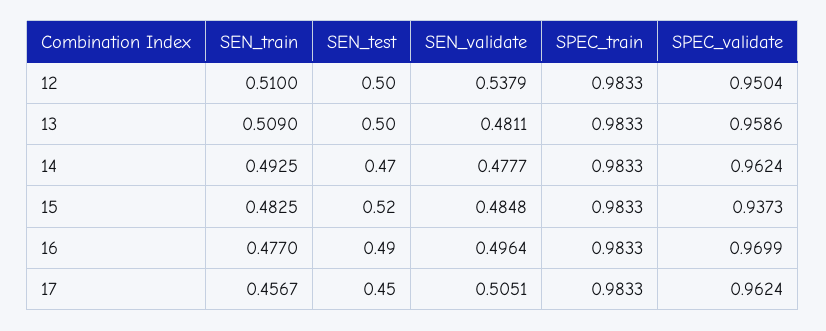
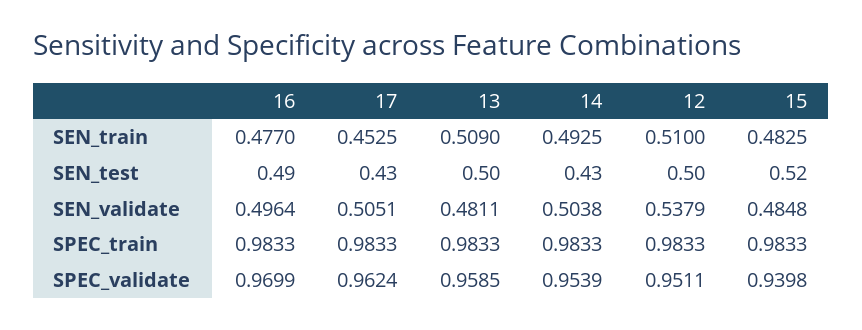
SPEC_validate, 12: 0.9504 -> 0.9511
SPEC_validate, 13: 0.9586 -> 0.9585
SEN_test, 14: 0.47 -> 0.43
SEN_validate, 14: 0.4777 -> 0.5038
SPEC_validate, 14: 0.9624 -> 0.9539
SPEC_validate, 15: 0.9373 -> 0.9398
SEN_train, 17: 0.4567 -> 0.4525
SEN_test, 17: 0.45 -> 0.43

